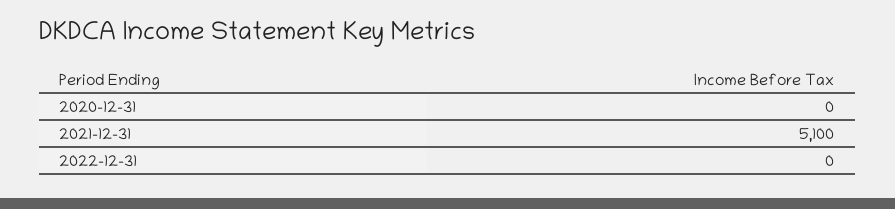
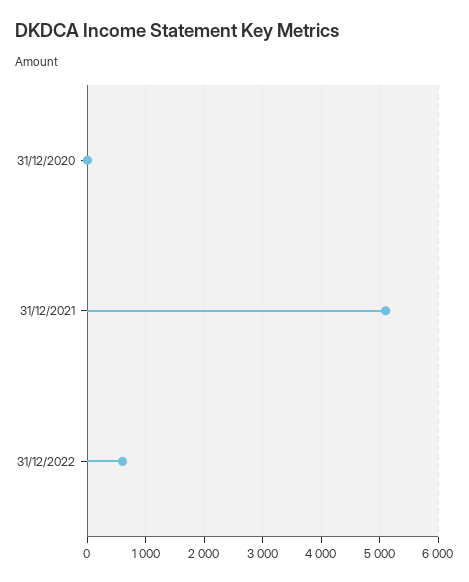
2022-12-31: 0 -> 600

